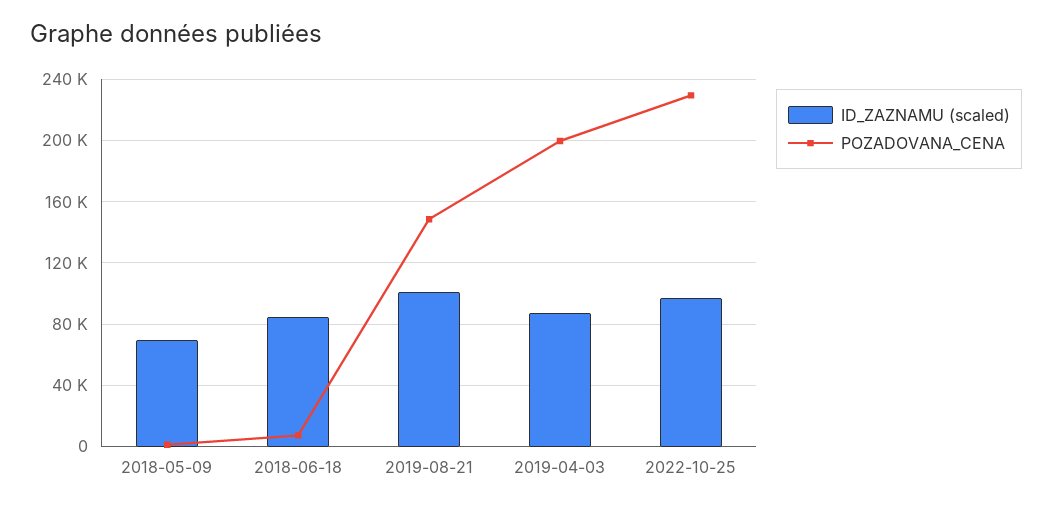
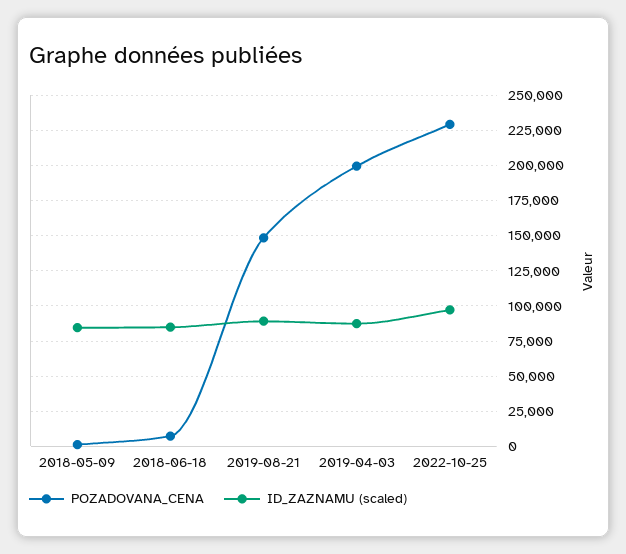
ID_ZAZNAMU (scaled), 2018-05-09: 70000 -> 85000
ID_ZAZNAMU (scaled), 2019-08-21: 100000 -> 90000

